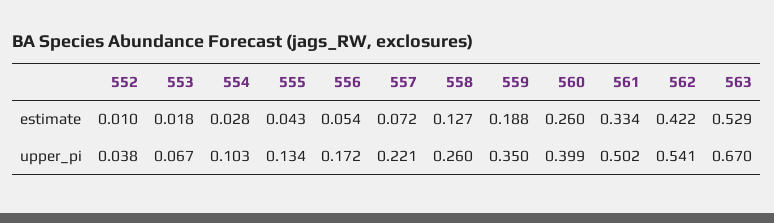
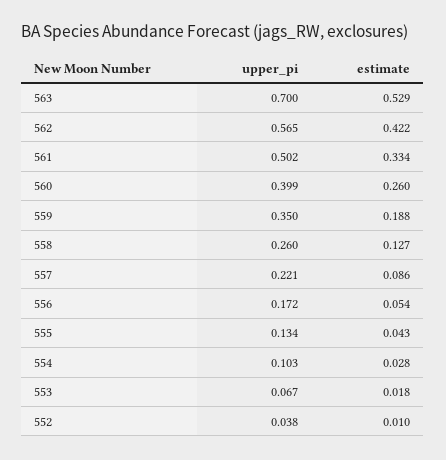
557, estimate: 0.072 -> 0.086
562, upper_pi: 0.541 -> 0.565
563, upper_pi: 0.67 -> 0.7

